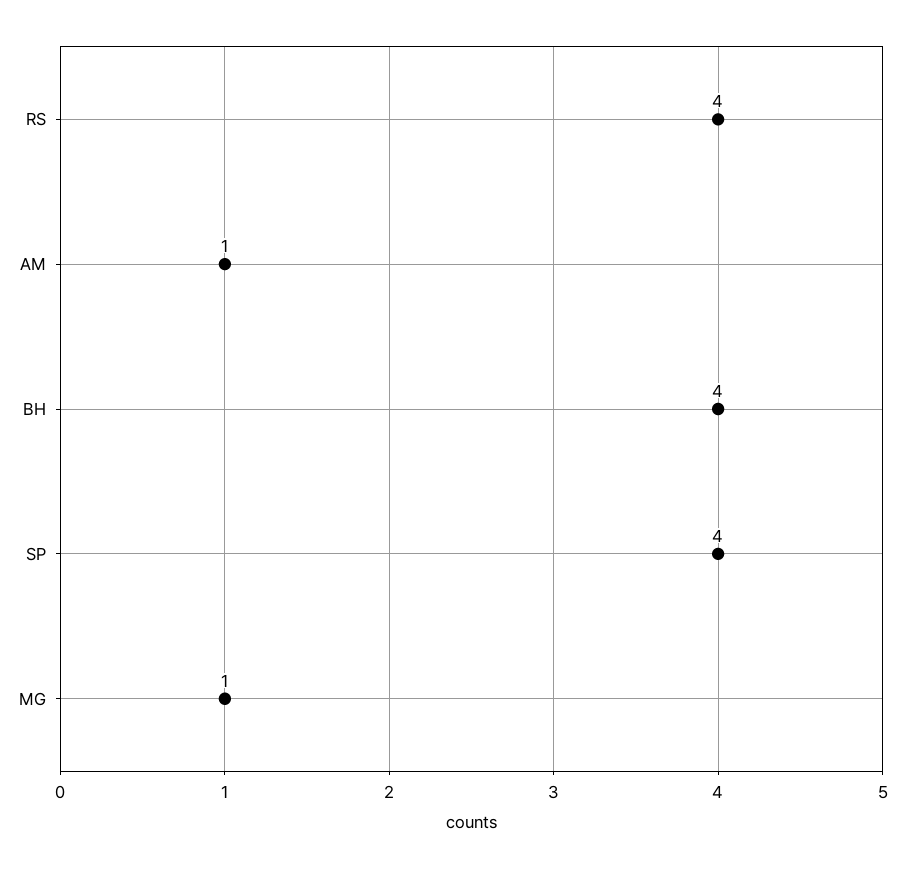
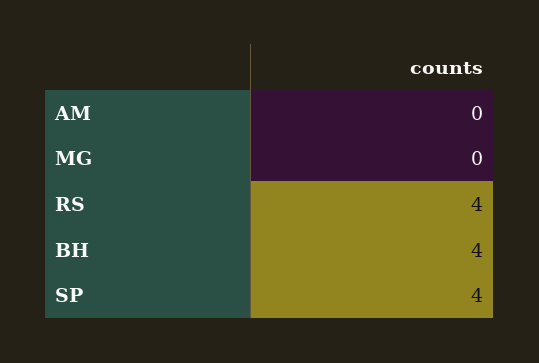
AM: 1 -> 0
MG: 1 -> 0

